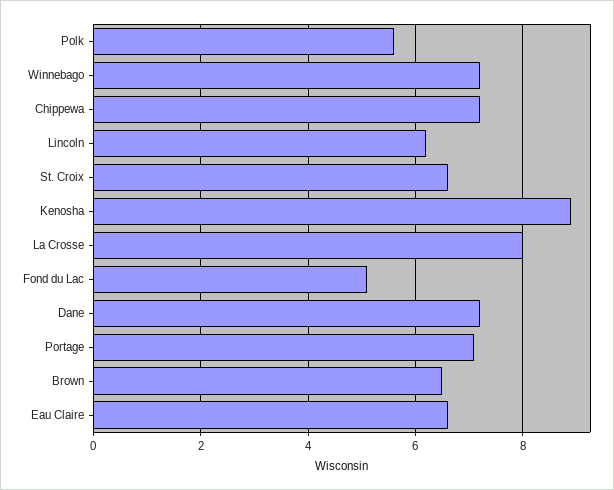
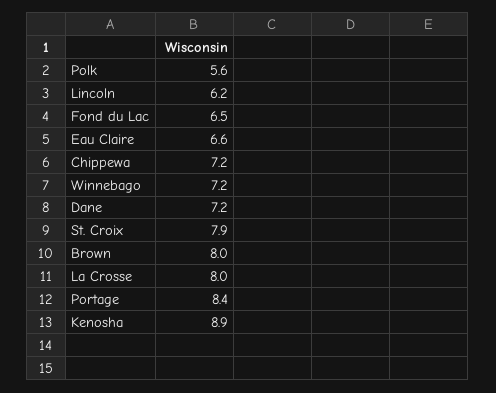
St. Croix: 6.5 -> 7.9
Fond du Lac: 5 -> 6.5
Portage: 7 -> 8.4
Brown: 6.5 -> 8

